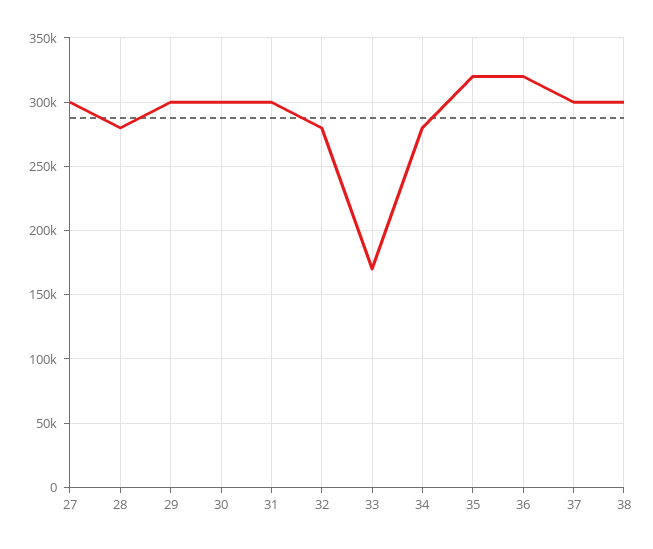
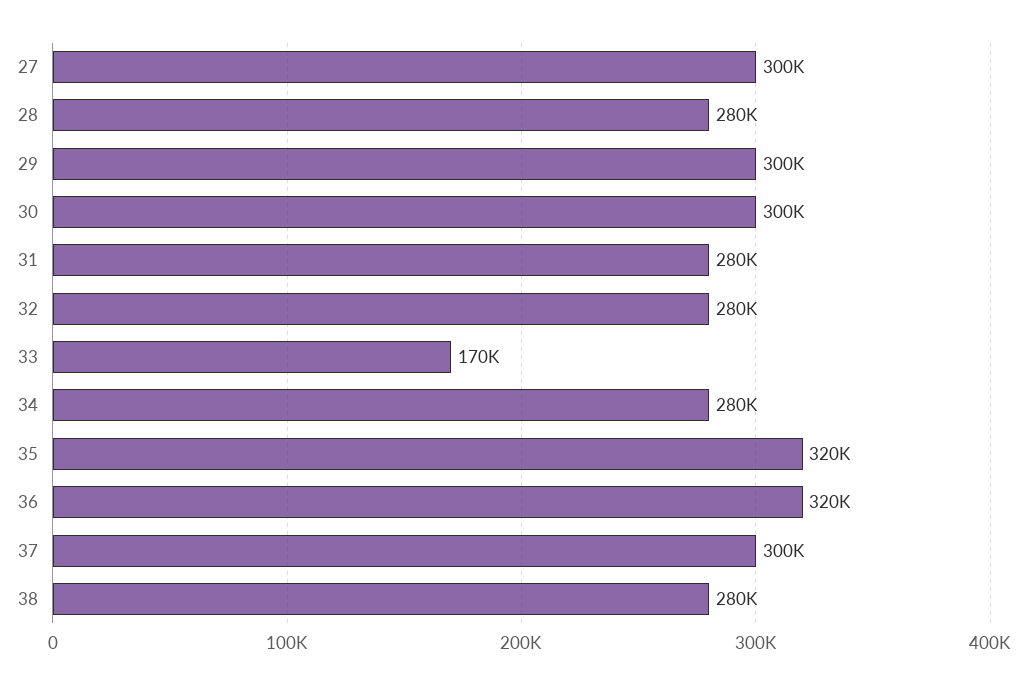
31: 300000 -> 280000
38: 300000 -> 280000

